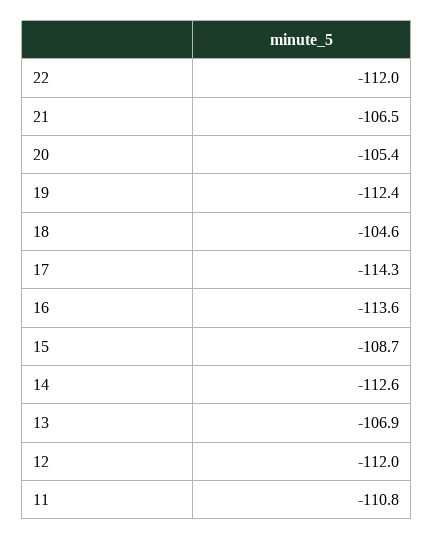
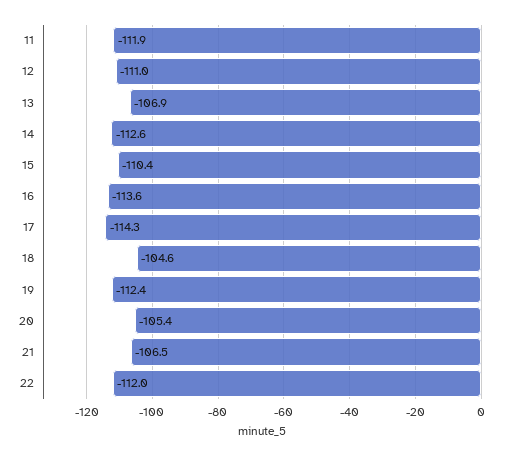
15: -108.7 -> -110.4
12: -112 -> -111
11: -110.8 -> -111.9

